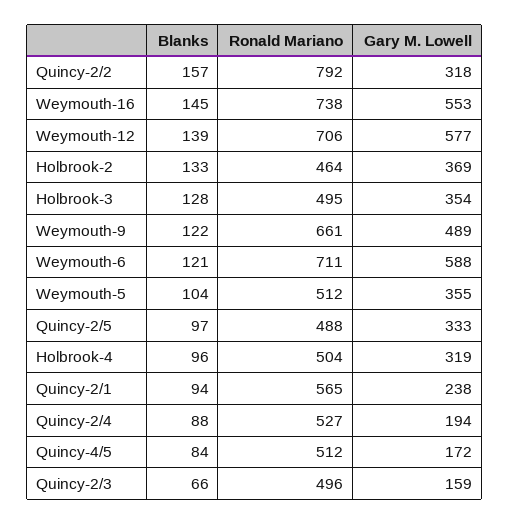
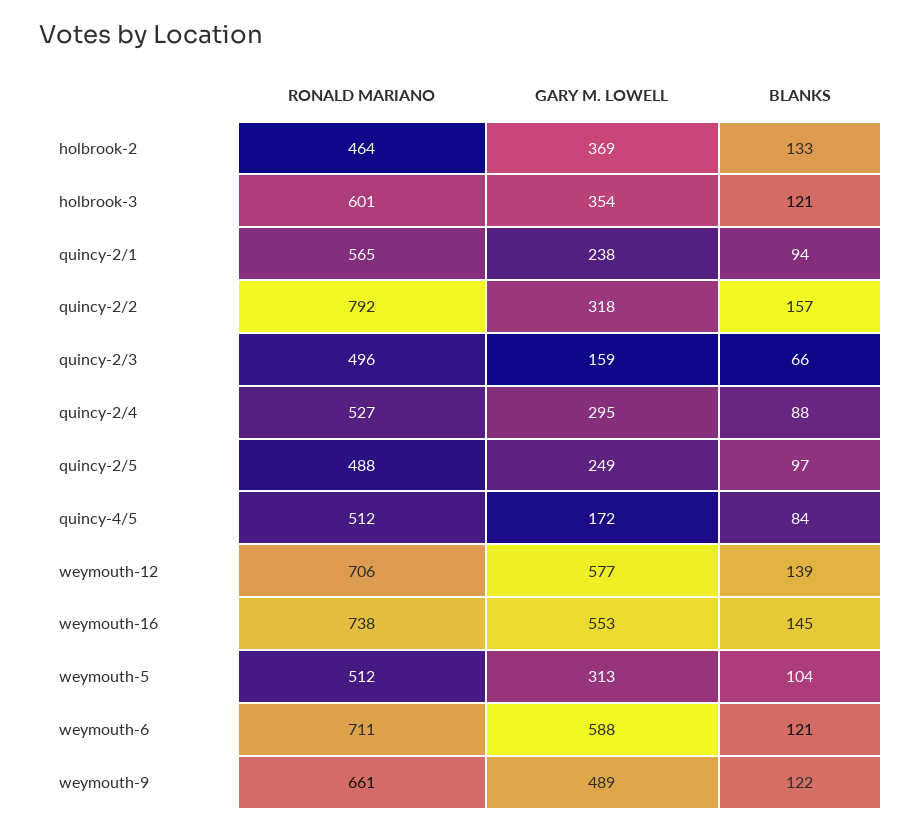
Blanks, Holbrook-3: 128 -> 121
Ronald Mariano, Holbrook-3: 495 -> 601
Gary M. Lowell, Weymouth-5: 355 -> 313
Gary M. Lowell, Quincy-2/5: 333 -> 249
Blanks, Holbrook-4: 96 -> none
Ronald Mariano, Holbrook-4: 504 -> none
Gary M. Lowell, Holbrook-4: 319 -> none
Gary M. Lowell, Quincy-2/4: 194 -> 295

